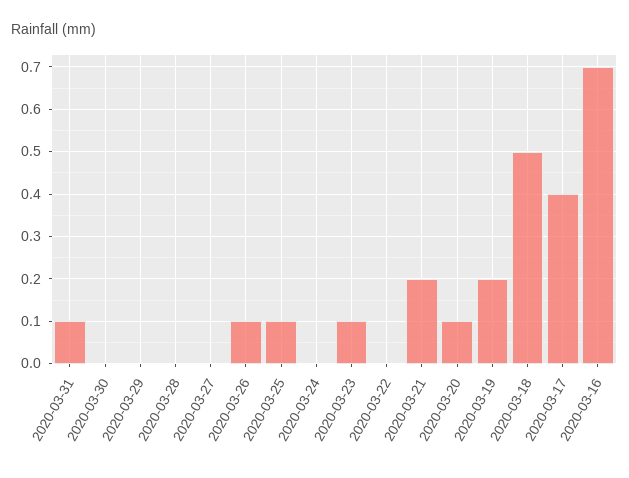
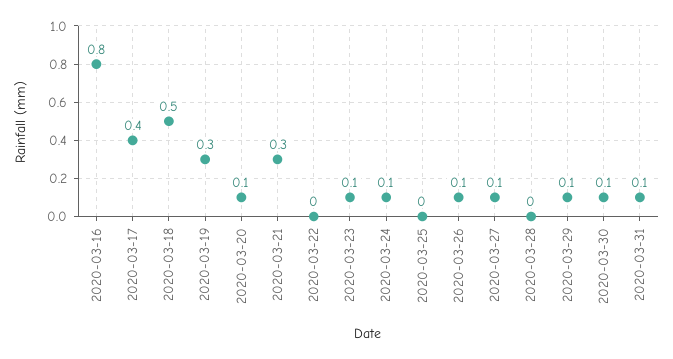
2020-03-30: 0 -> 0.1
2020-03-29: 0 -> 0.1
2020-03-27: 0 -> 0.1
2020-03-25: 0.1 -> 0
2020-03-24: 0 -> 0.1
2020-03-21: 0.2 -> 0.3
2020-03-19: 0.2 -> 0.3
2020-03-16: 0.7 -> 0.8

